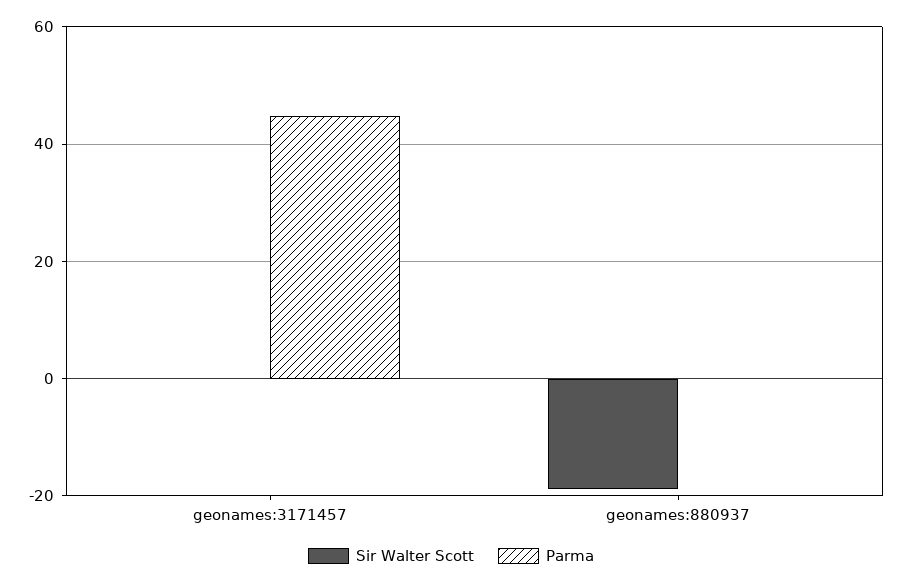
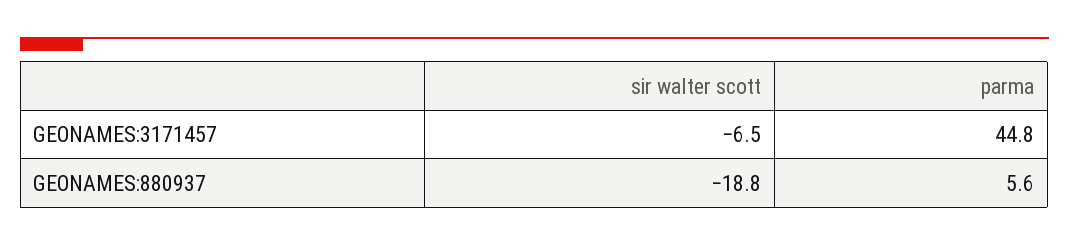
Sir Walter Scott, geonames:3171457: 0 -> -6.5
Parma, geonames:880937: 0 -> 5.6

